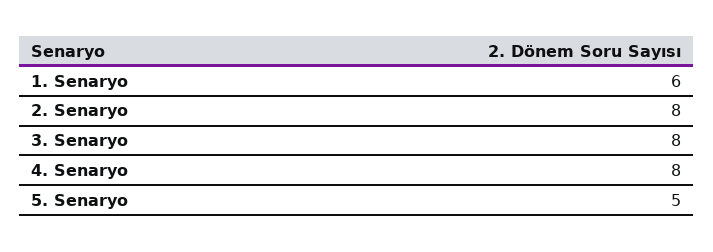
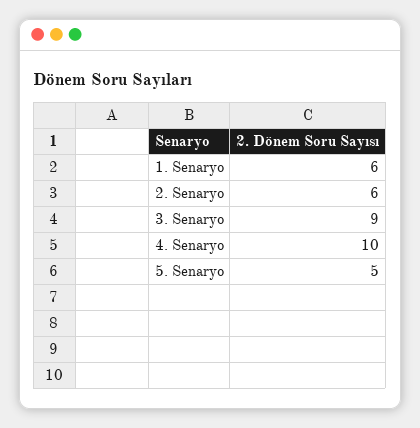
2. Senaryo: 8 -> 6
3. Senaryo: 8 -> 9
4. Senaryo: 8 -> 10

